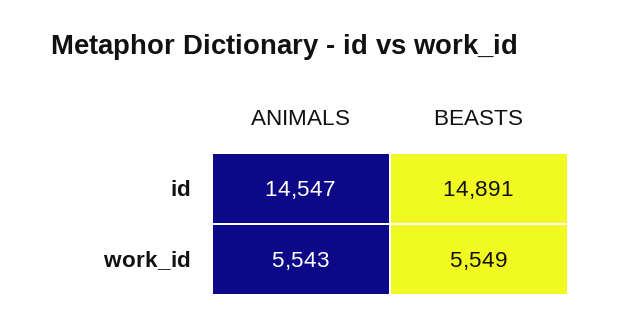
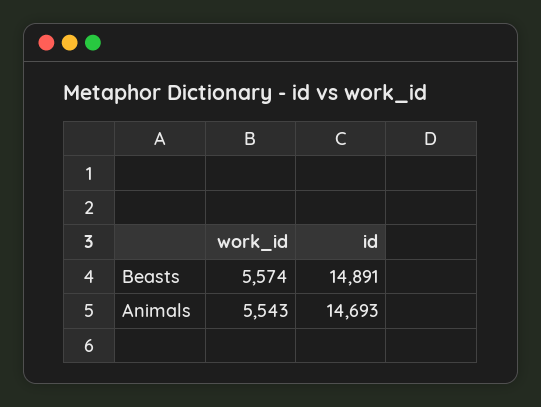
ANIMALS, id: 14547 -> 14693
BEASTS, work_id: 5549 -> 5574

